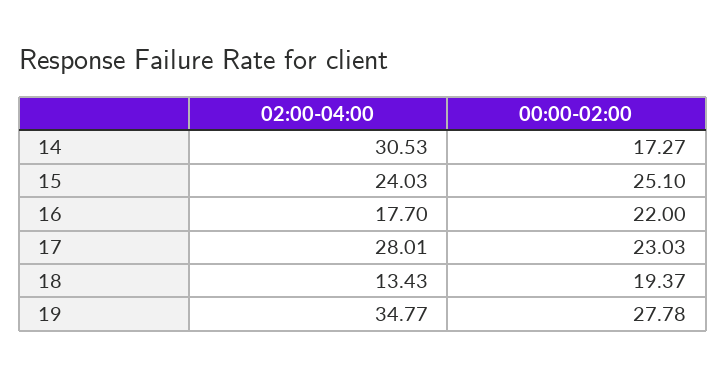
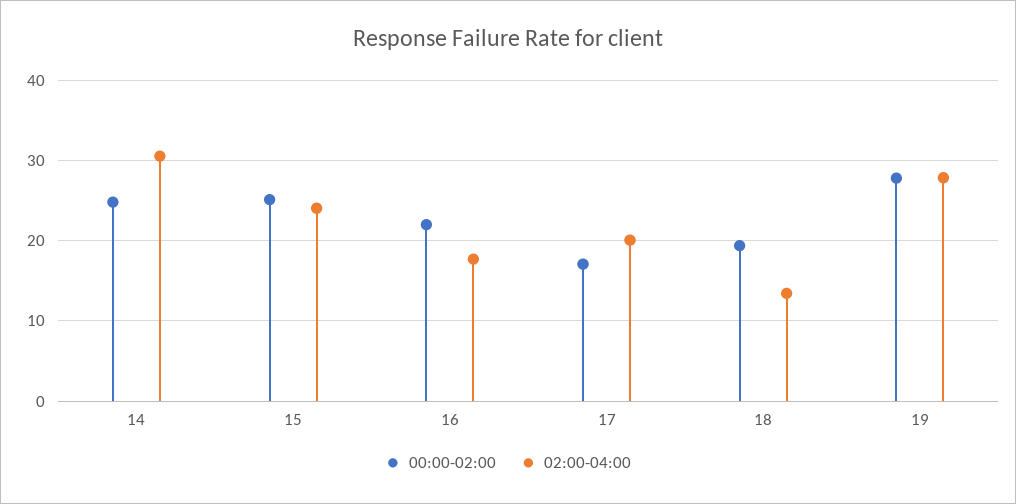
00:00-02:00, 14: 17.27 -> 25
02:00-04:00, 17: 28.01 -> 20
00:00-02:00, 17: 23.03 -> 17
02:00-04:00, 19: 34.77 -> 28

